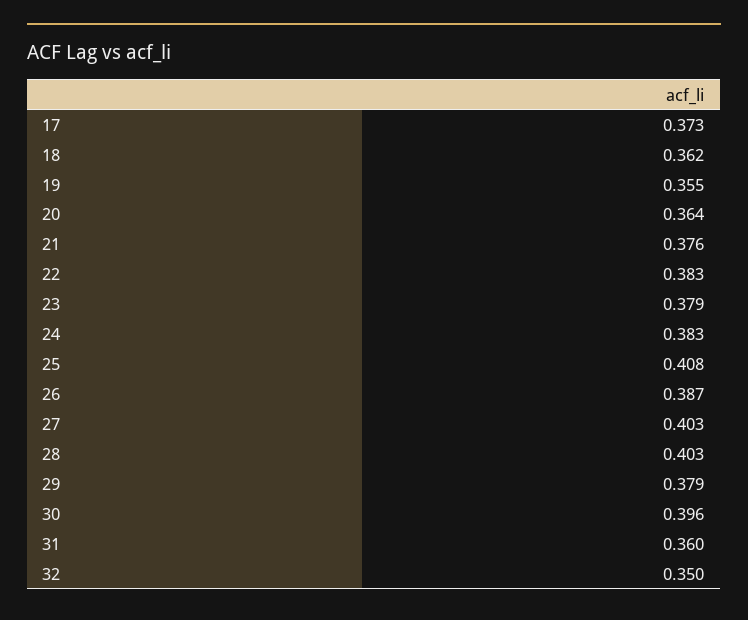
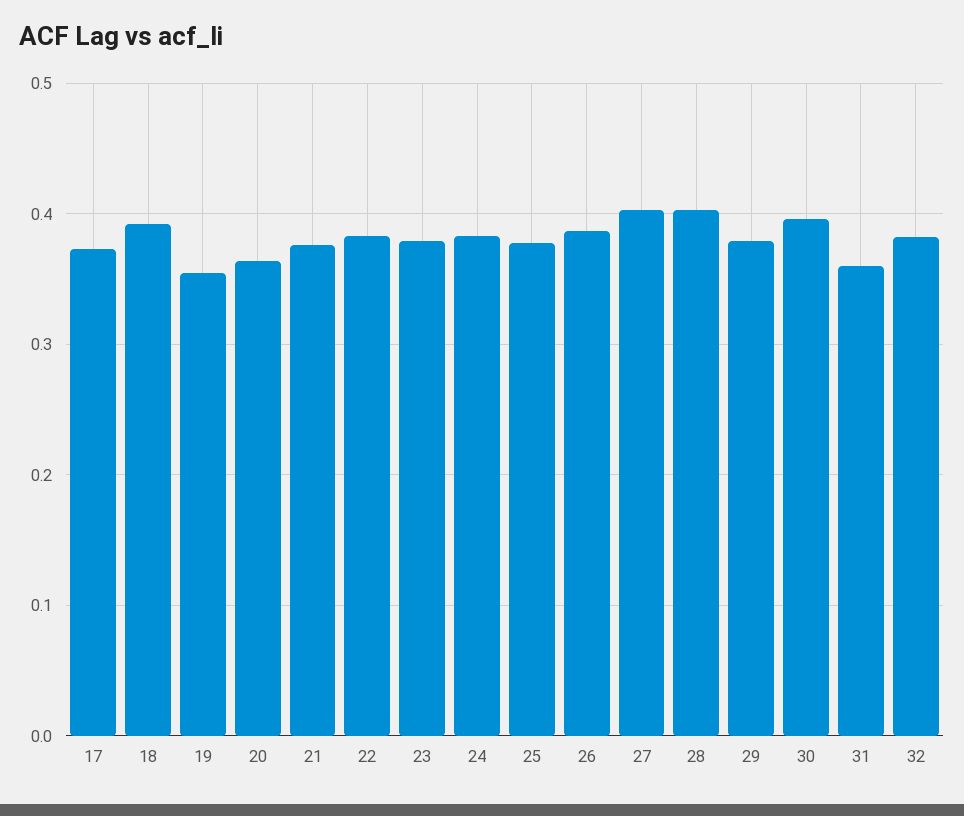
18: 0.362 -> 0.39
25: 0.408 -> 0.38
32: 0.35 -> 0.38

